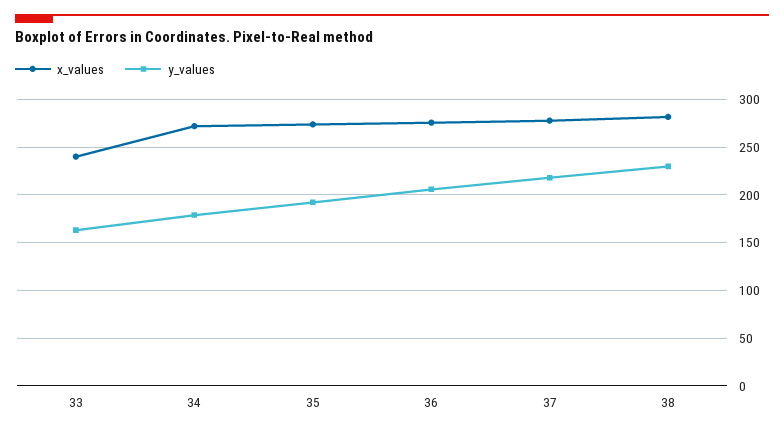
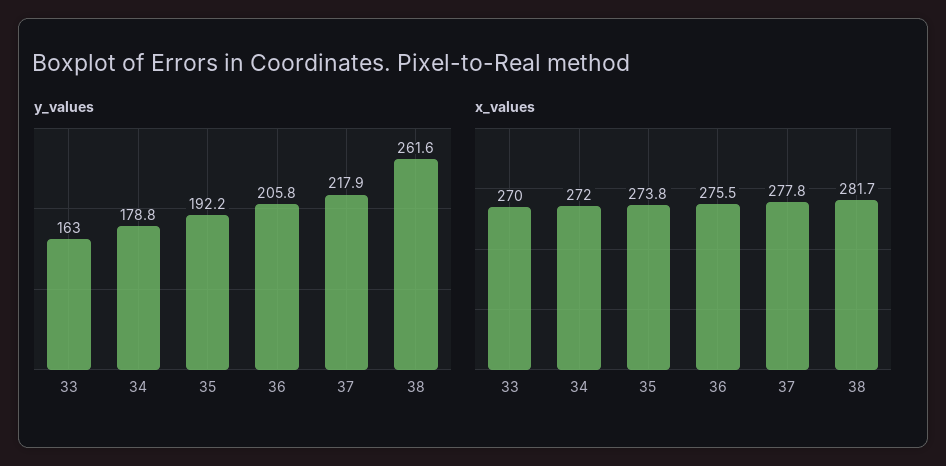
x_values, 33: 240 -> 270
y_values, 38: 230 -> 261.6

